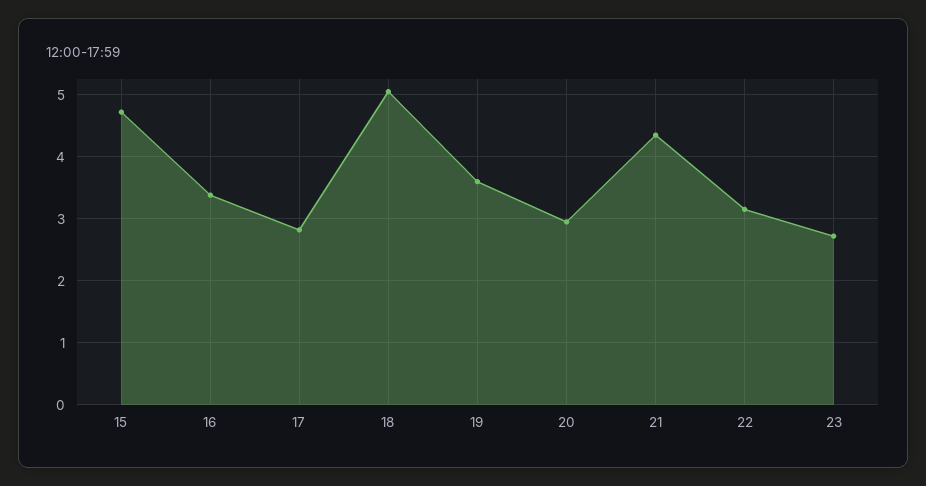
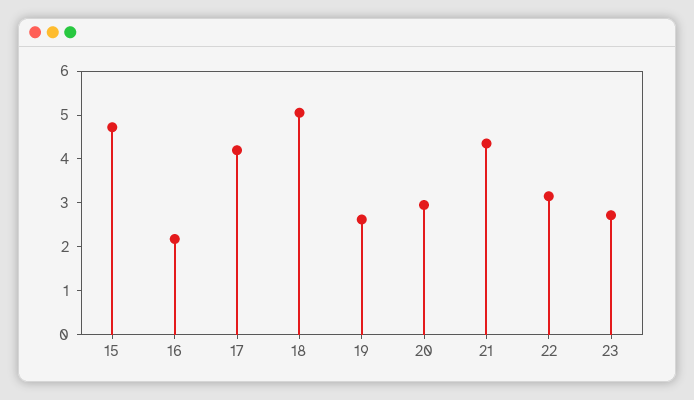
16: 3.4 -> 2.2
17: 2.8 -> 4.2
19: 3.6 -> 2.6

